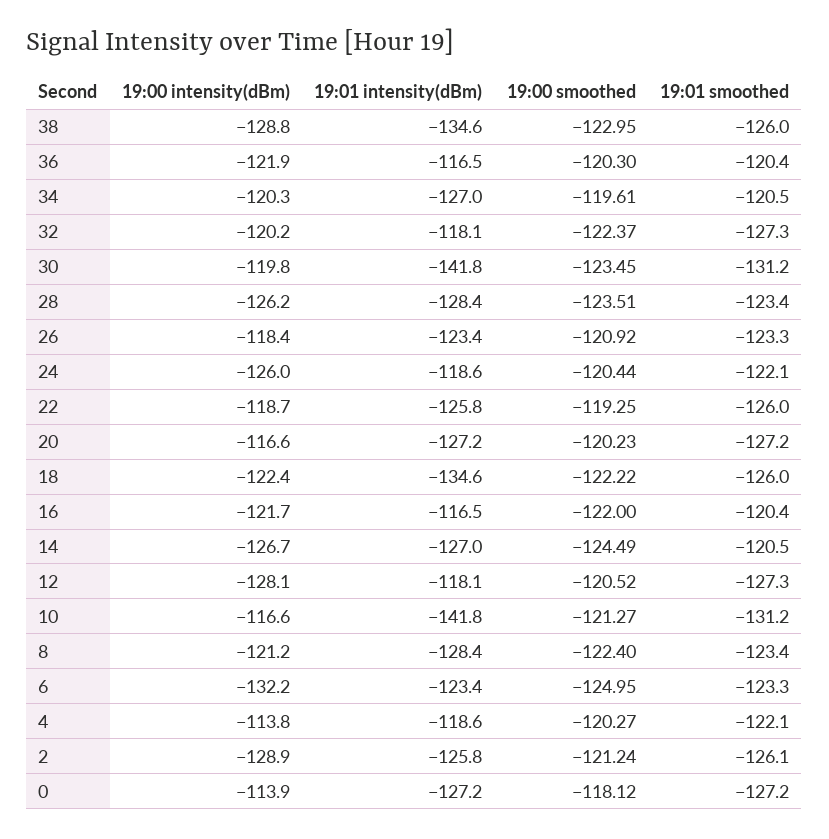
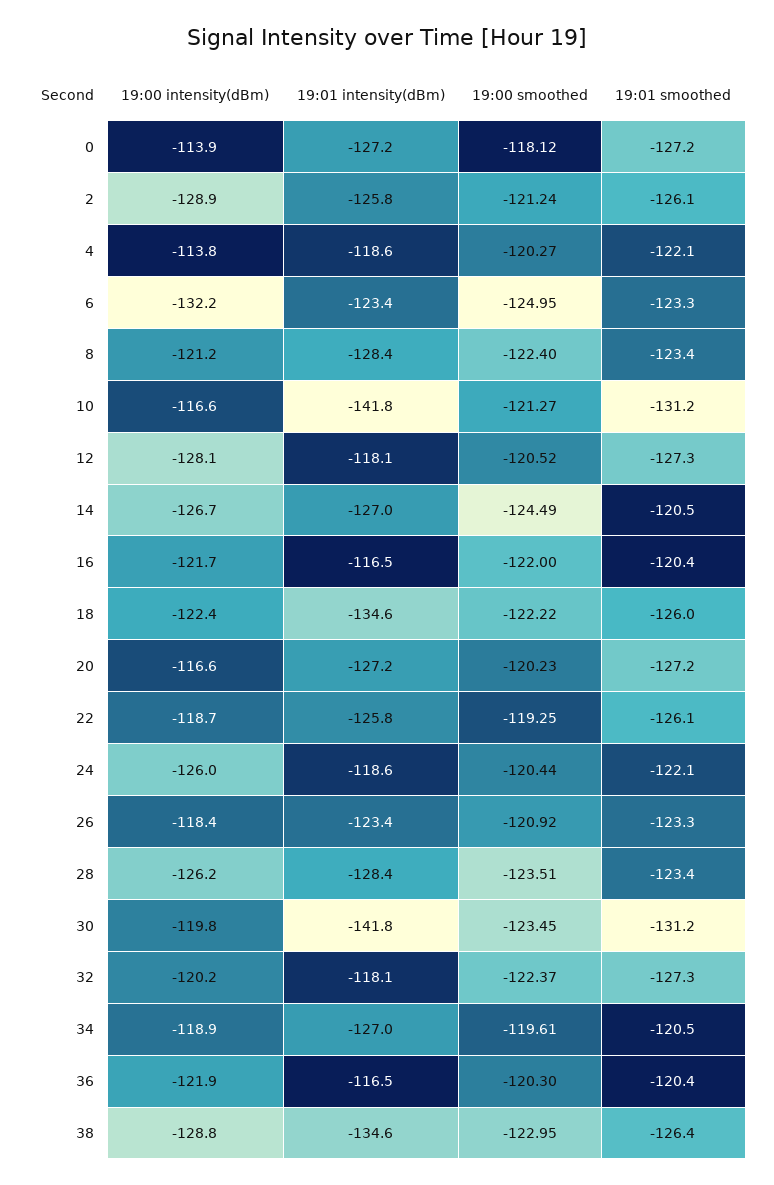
19:01 smoothed, 38: -126 -> -126.4
19:00 intensity(dBm), 34: -120.3 -> -118.9
19:01 smoothed, 22: -126 -> -126.1

